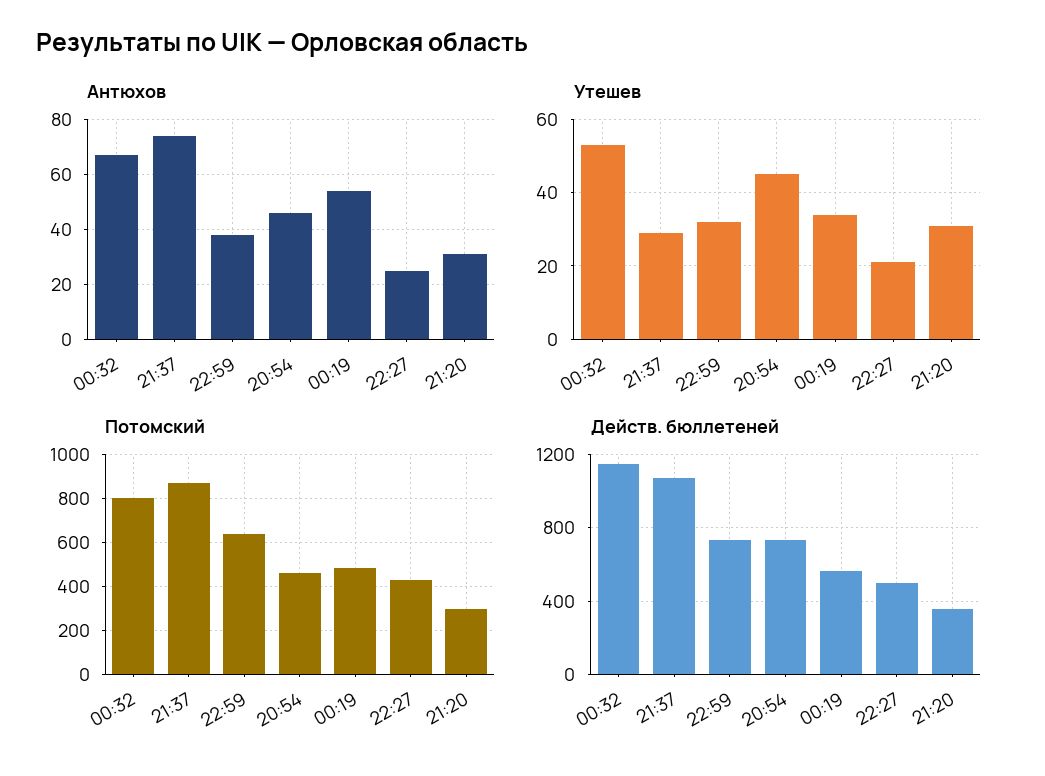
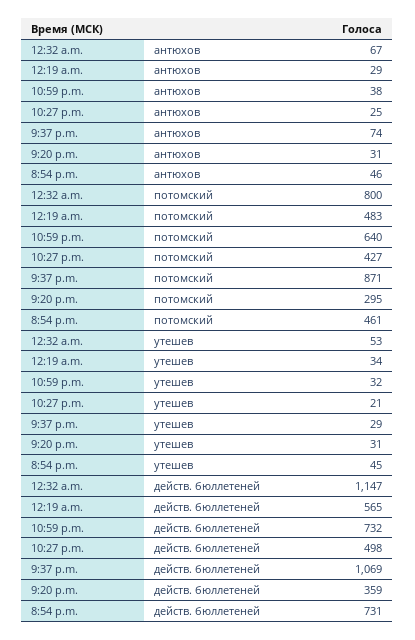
Антюхов, 00:19: 55 -> 29

